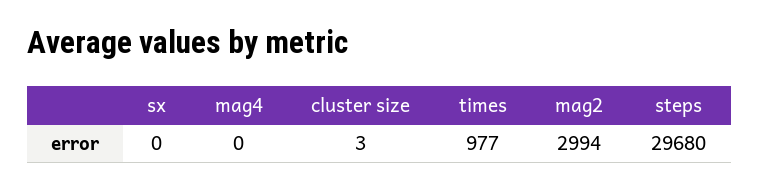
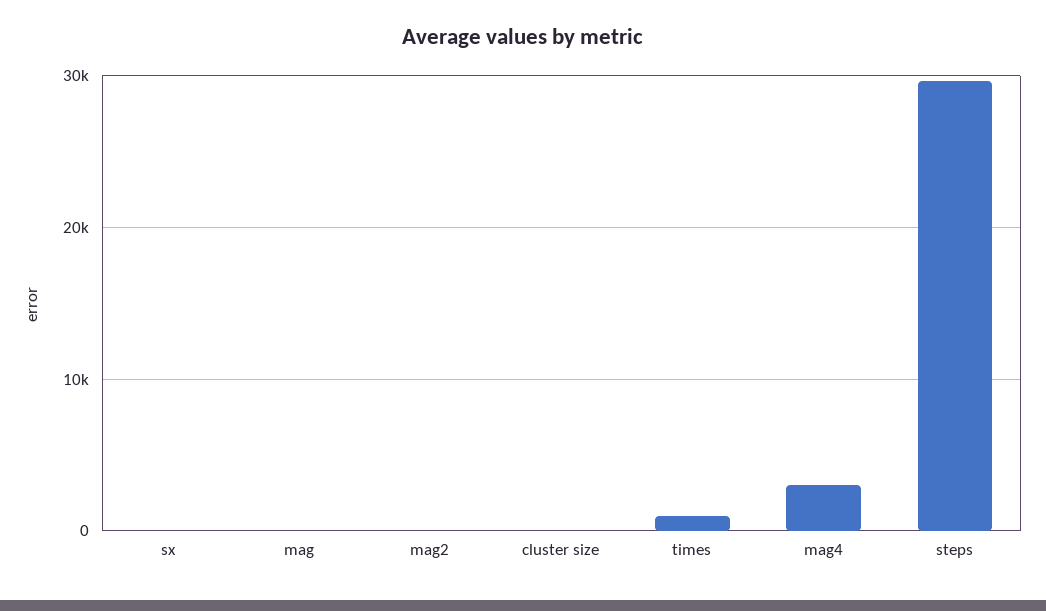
mag4: 0 -> 3000
mag2: 2994 -> 0
mag: none -> 0

